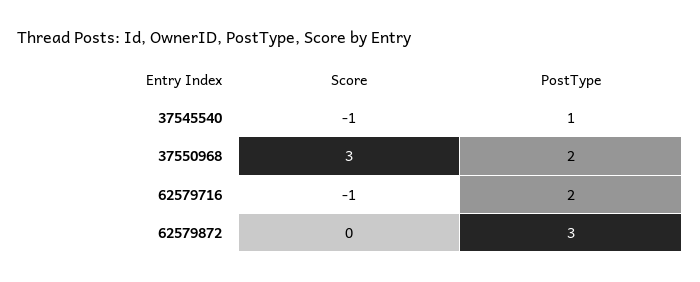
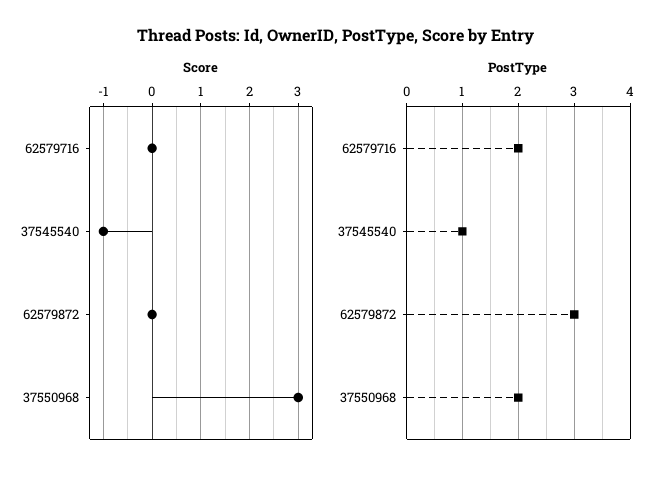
Score, 62579716: -1 -> 0

